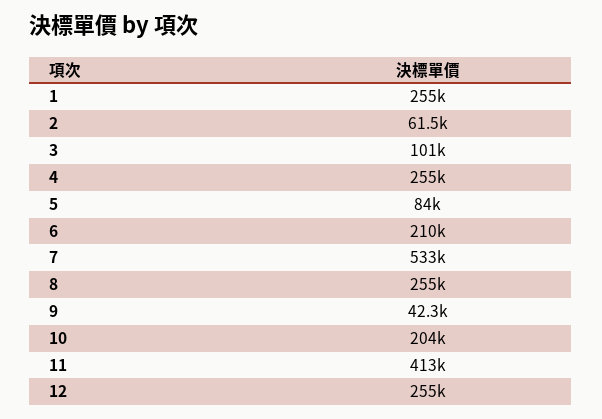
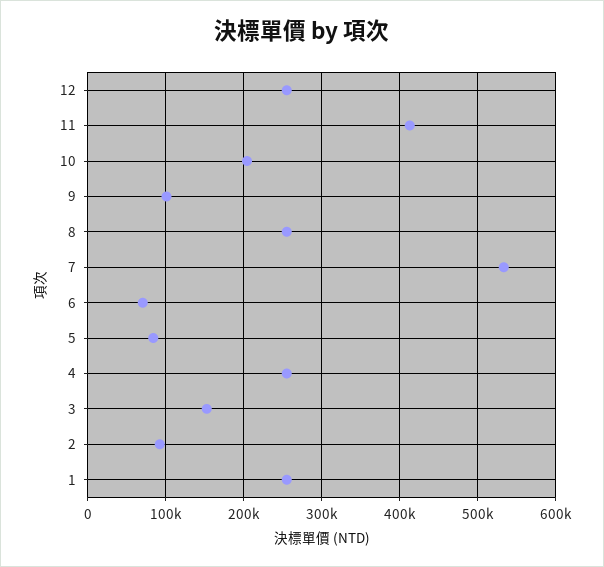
2: 61500 -> 90000
3: 101000 -> 150000
6: 210000 -> 70000
9: 42300 -> 100000

